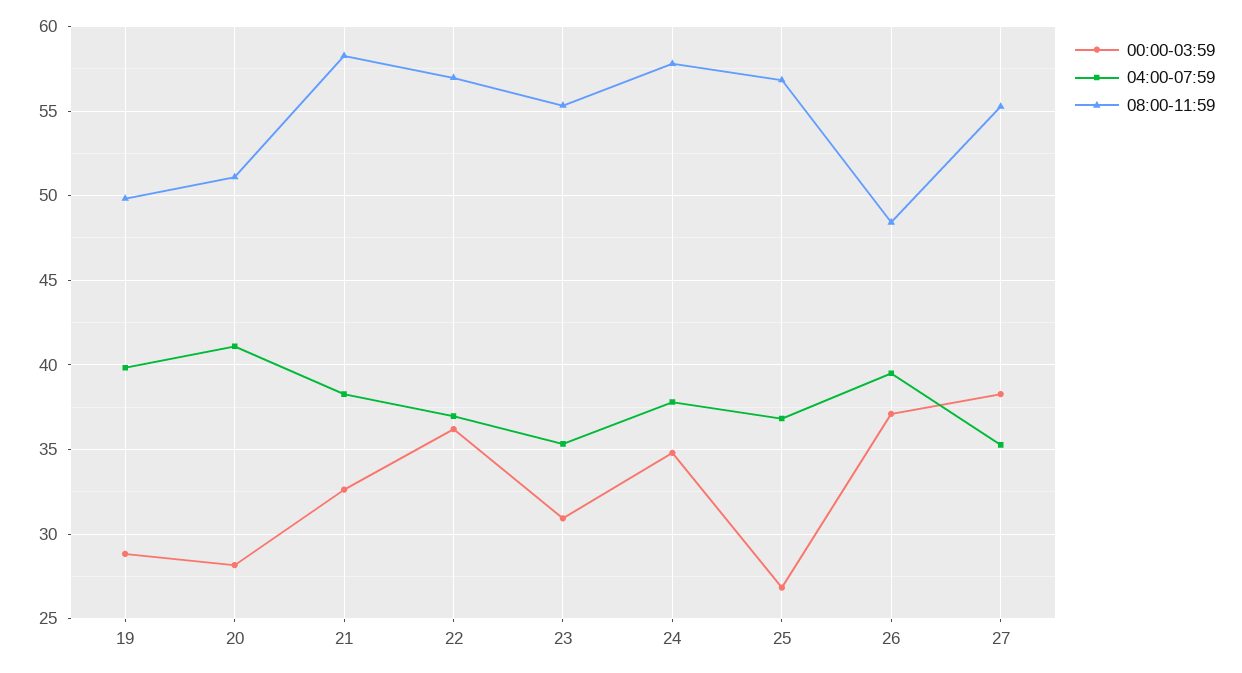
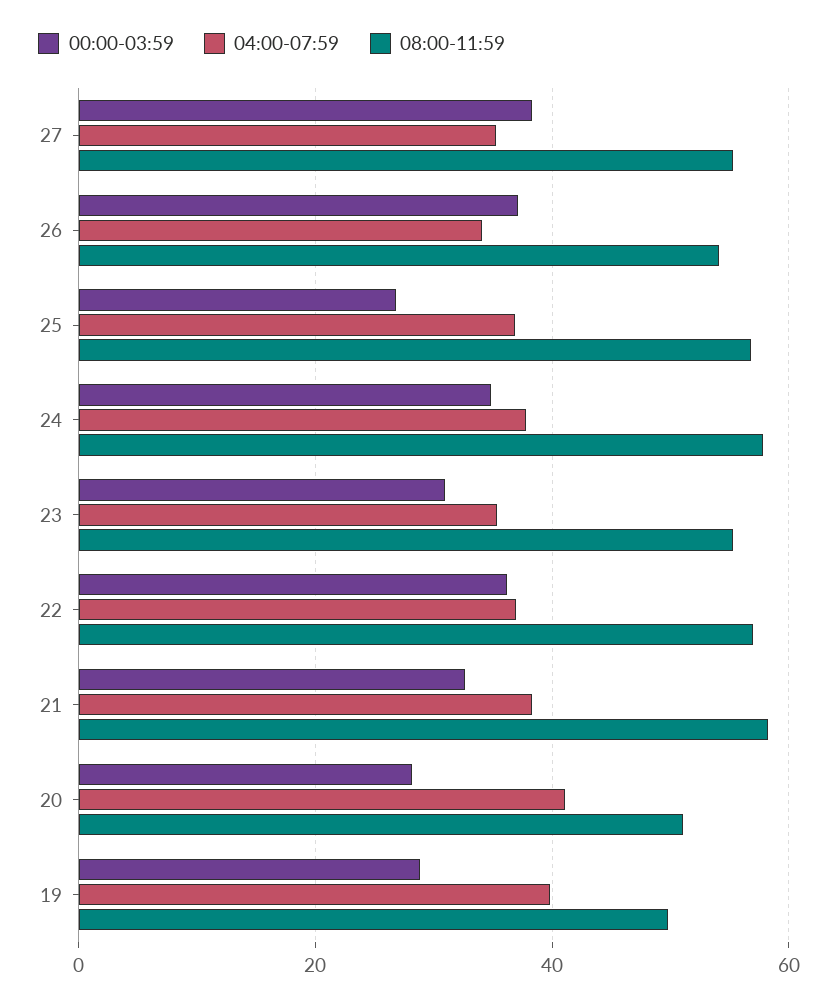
04:00-07:59, 26: 39.5 -> 34
08:00-11:59, 26: 48.5 -> 54

